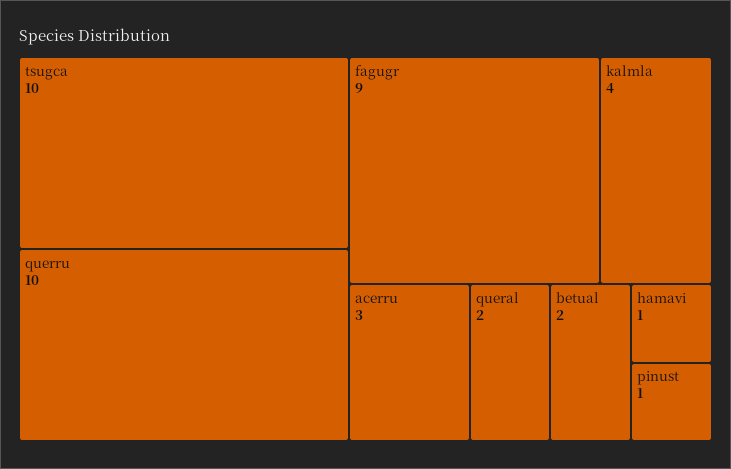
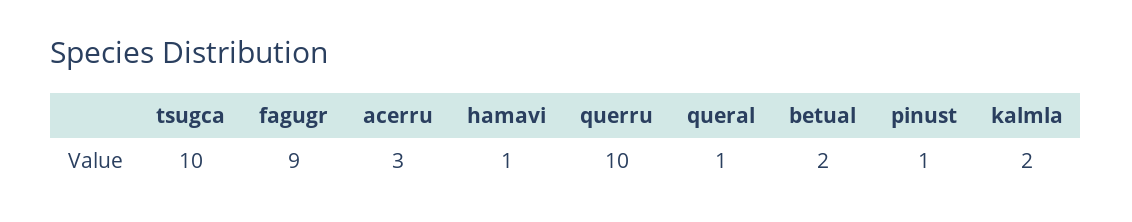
kalmla: 4 -> 2
queral: 2 -> 1

